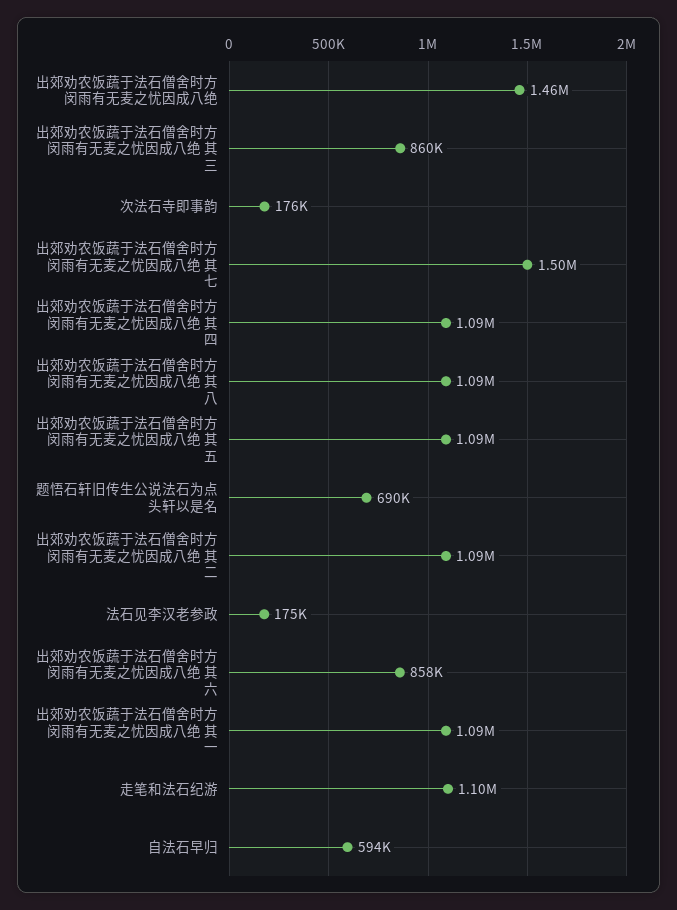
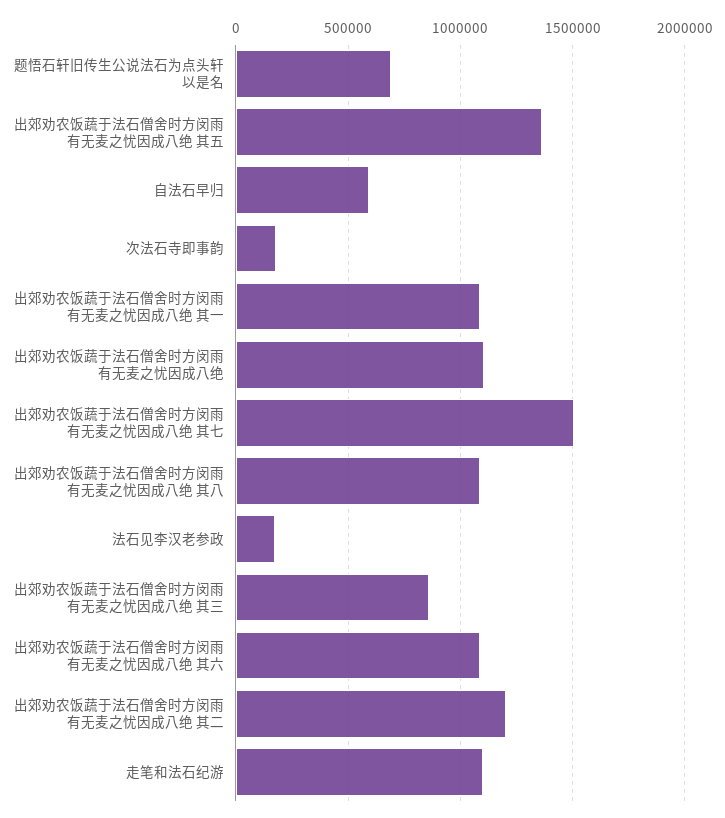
出郊劝农饭蔬于法石僧舍时方闵雨有无麦之忧因成八绝: 1460000 -> 1100000
出郊劝农饭蔬于法石僧舍时方闵雨有无麦之忧因成八绝 其四: 1090000 -> none
出郊劝农饭蔬于法石僧舍时方闵雨有无麦之忧因成八绝 其五: 1090000 -> 1350000
出郊劝农饭蔬于法石僧舍时方闵雨有无麦之忧因成八绝 其二: 1090000 -> 1200000
出郊劝农饭蔬于法石僧舍时方闵雨有无麦之忧因成八绝 其六: 858000 -> 1100000

